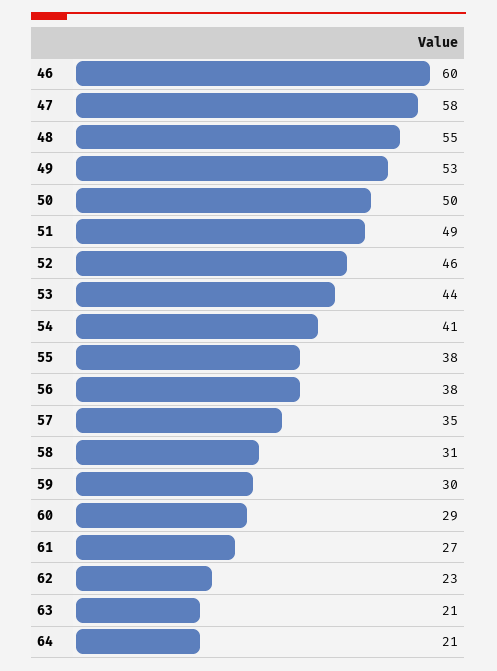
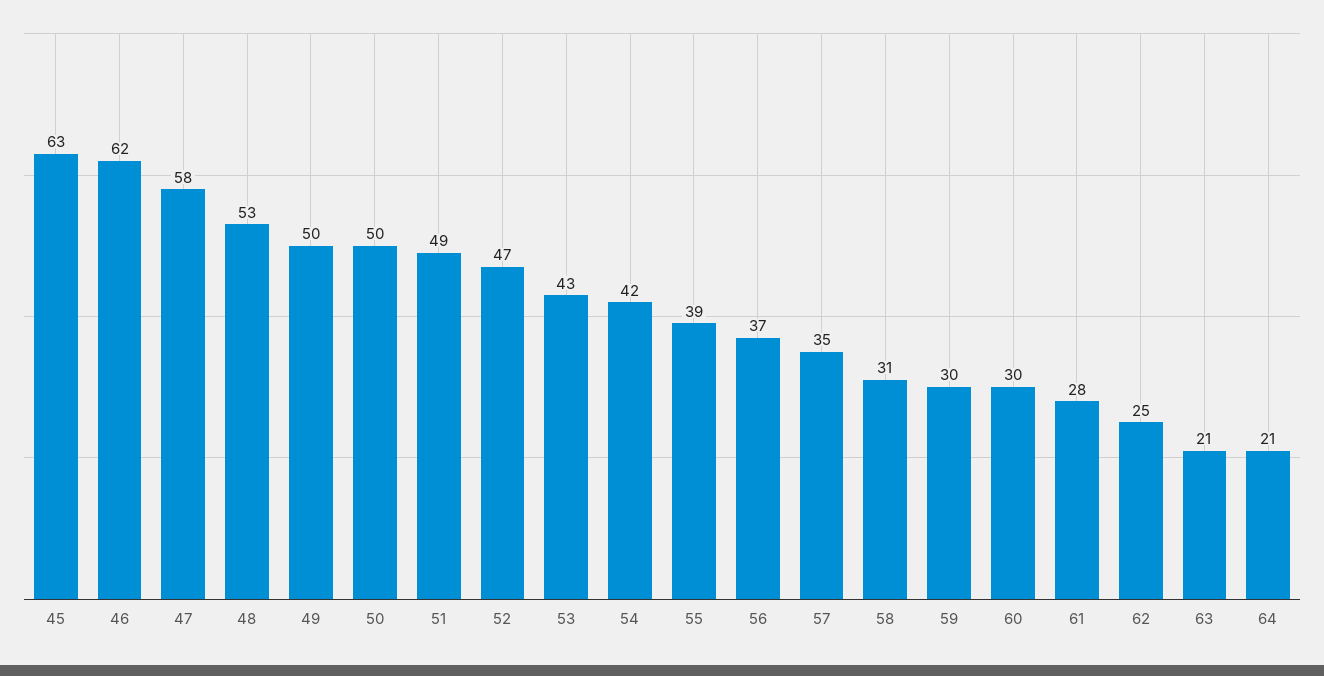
46: 60 -> 62
48: 55 -> 53
49: 53 -> 50
52: 46 -> 47
53: 44 -> 43
54: 41 -> 42
55: 38 -> 39
56: 38 -> 37
60: 29 -> 30
61: 27 -> 28
62: 23 -> 25
45: none -> 63

